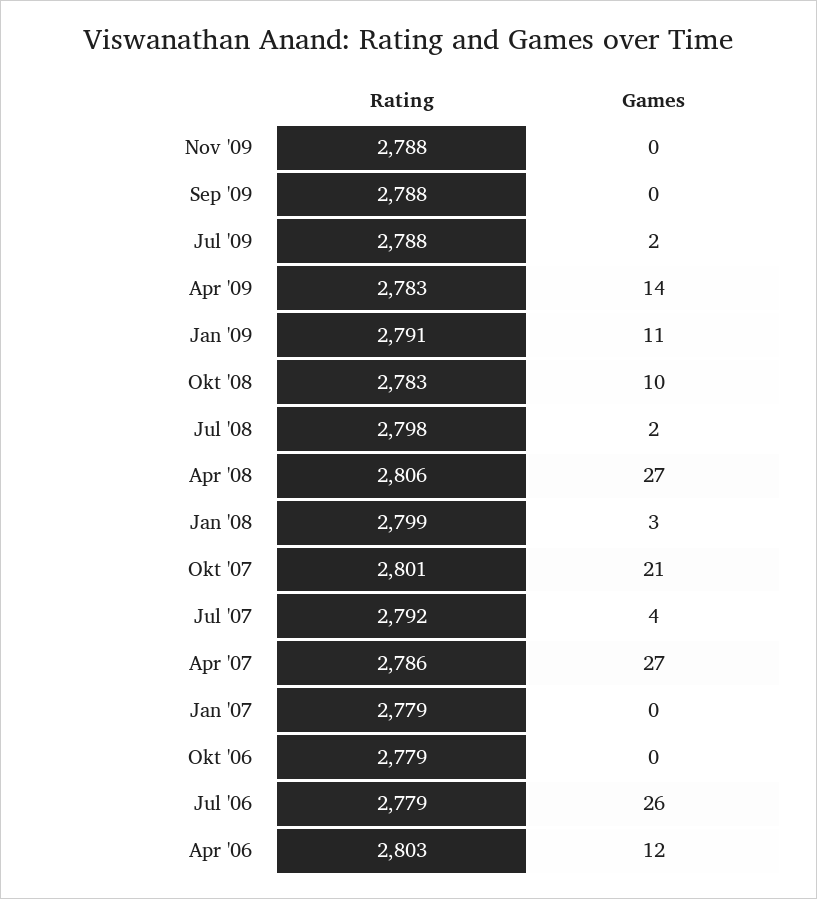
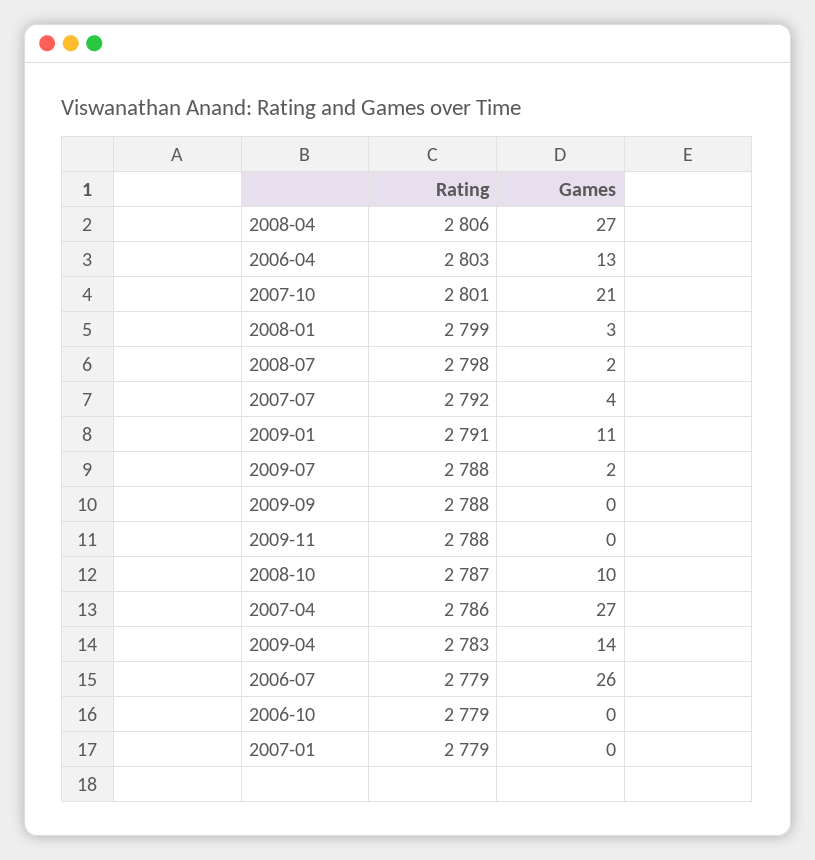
Rating, Okt '08: 2783 -> 2787
Games, Apr '06: 12 -> 13

